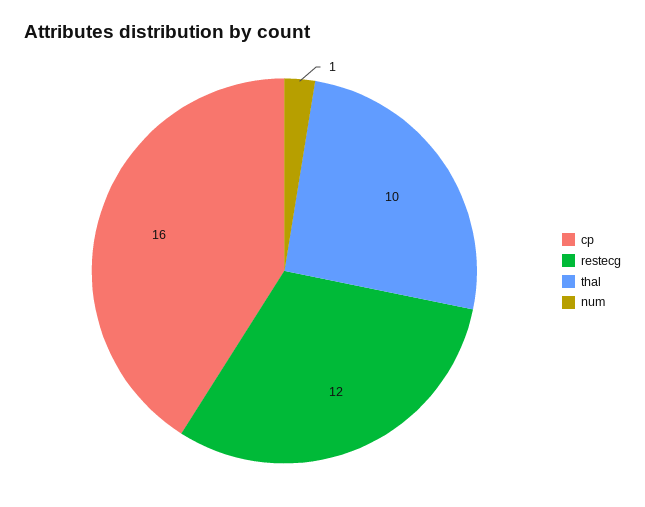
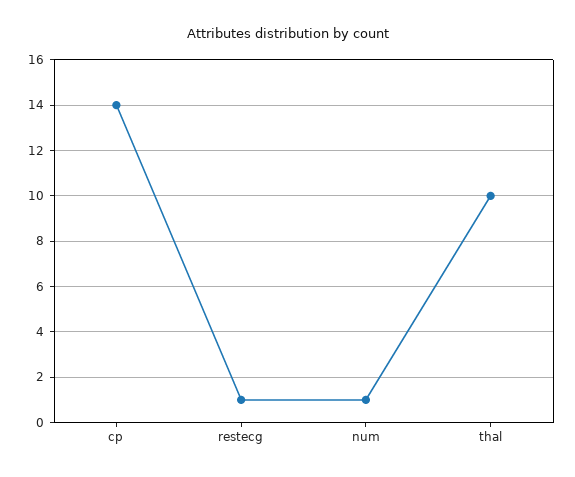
cp: 16 -> 14
restecg: 12 -> 1

